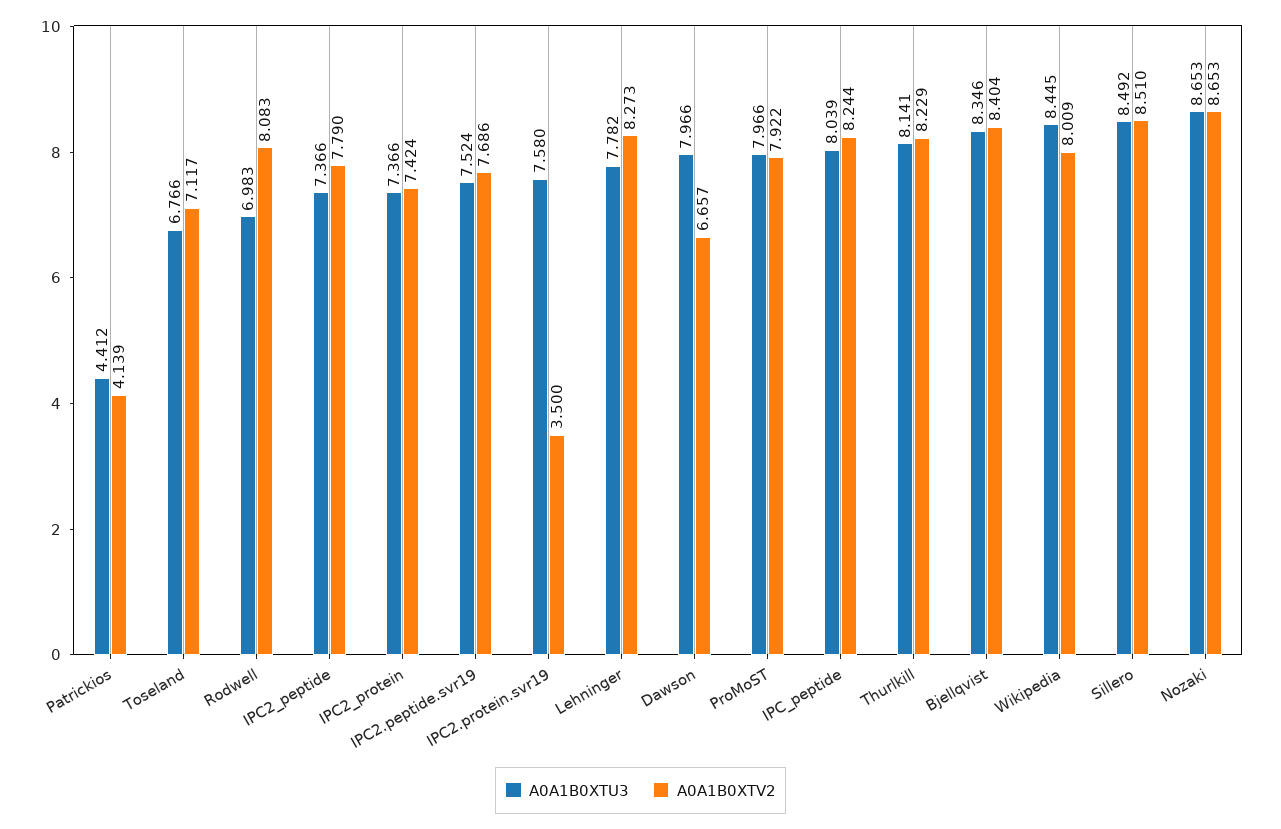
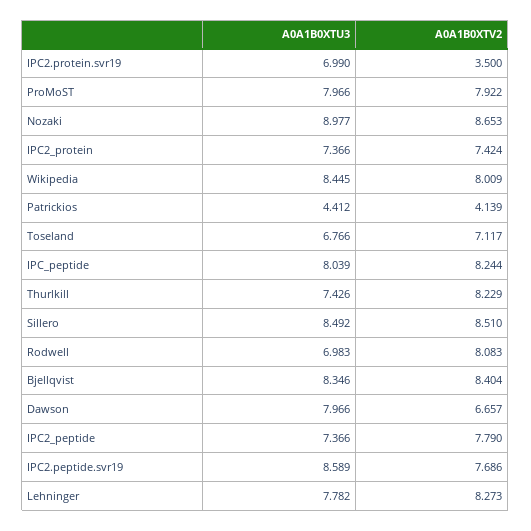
A0A1B0XTU3, IPC2.peptide.svr19: 7.524 -> 8.589
A0A1B0XTU3, IPC2.protein.svr19: 7.58 -> 6.99
A0A1B0XTU3, Thurlkill: 8.141 -> 7.426
A0A1B0XTU3, Nozaki: 8.653 -> 8.977

